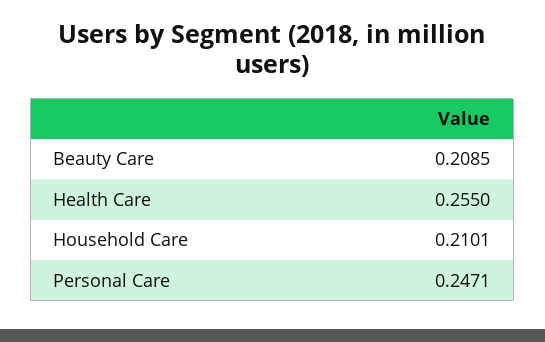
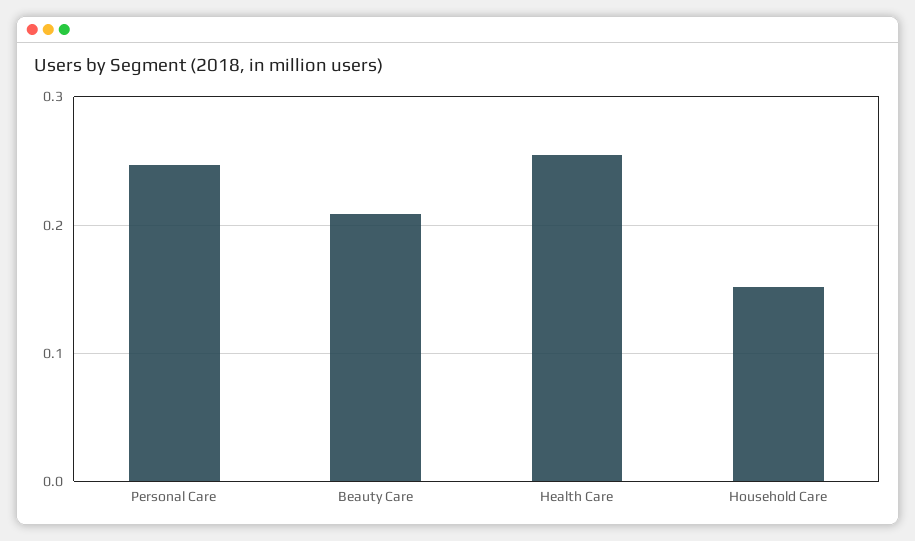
Household Care: 0.2101 -> 0.15

